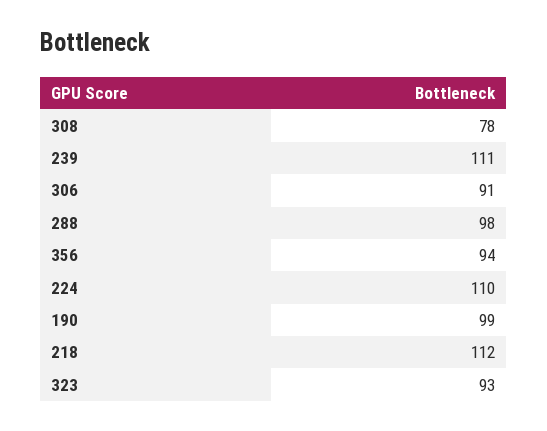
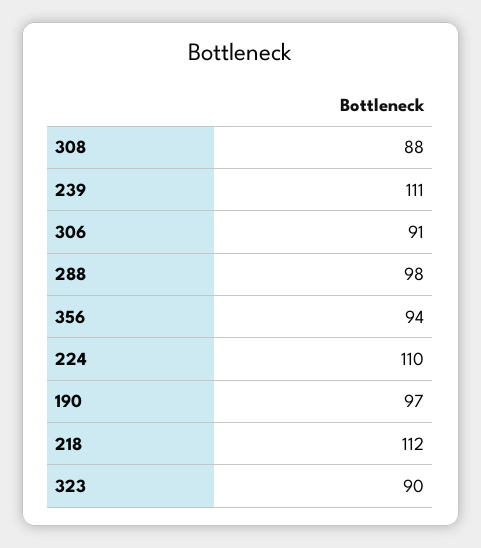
308: 78 -> 88
190: 99 -> 97
323: 93 -> 90

